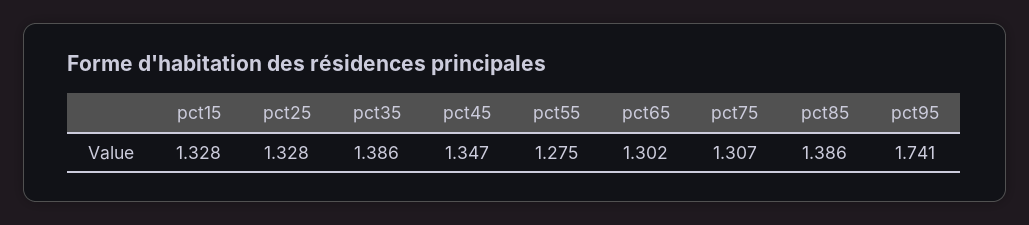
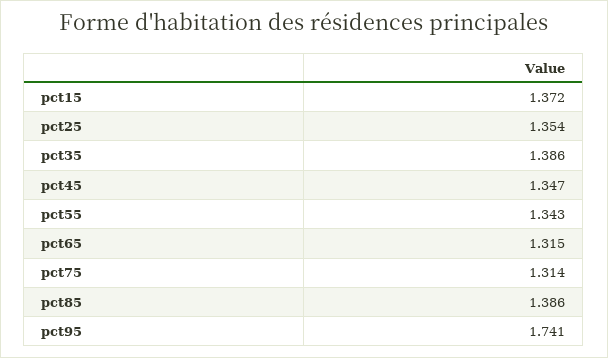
pct15: 1.328 -> 1.372
pct25: 1.328 -> 1.354
pct55: 1.275 -> 1.343
pct65: 1.302 -> 1.315
pct75: 1.307 -> 1.314

